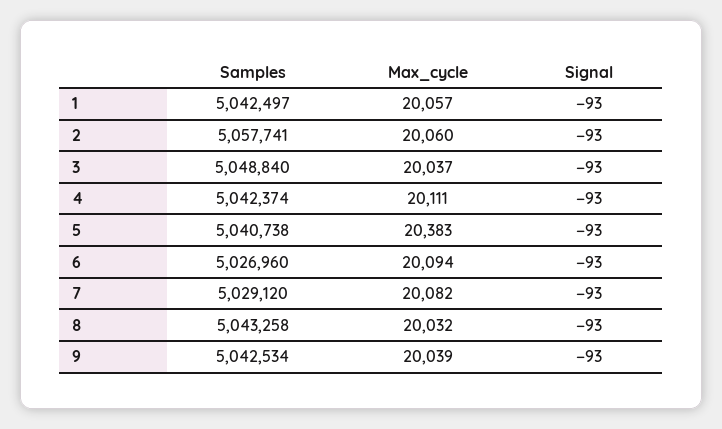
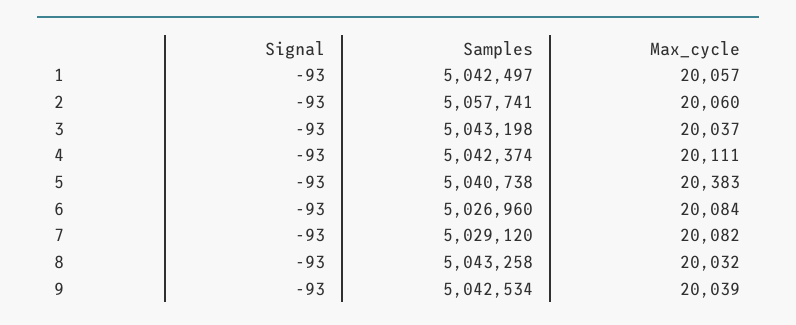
Samples, 3: 5048840 -> 5043198
Max_cycle, 6: 20094 -> 20084

